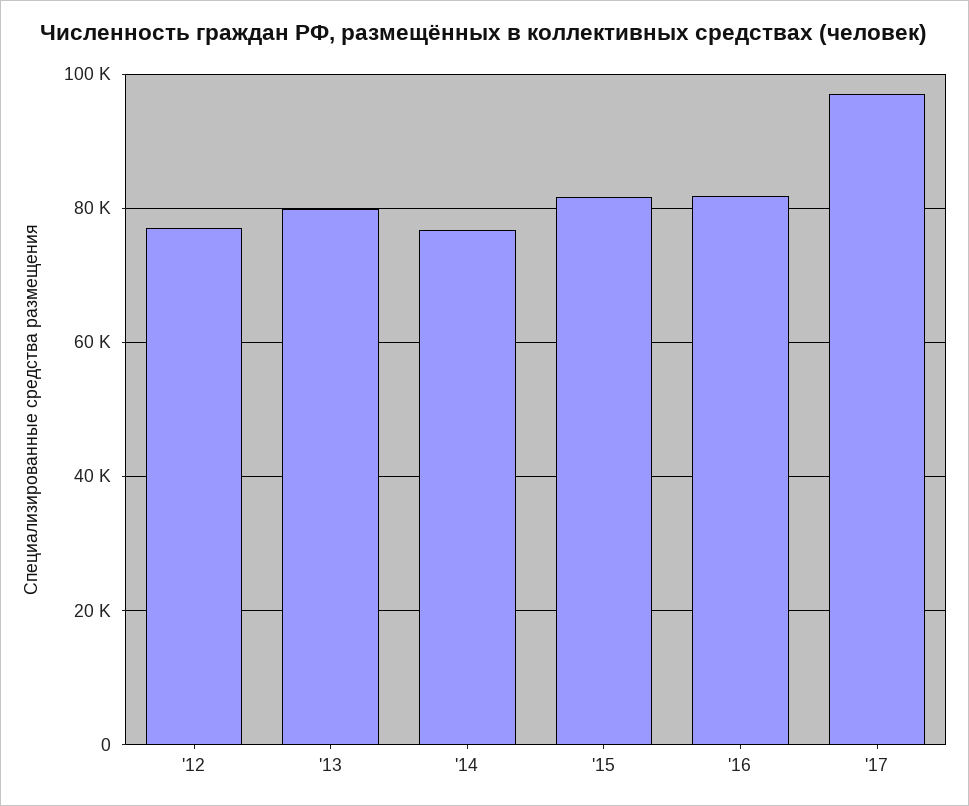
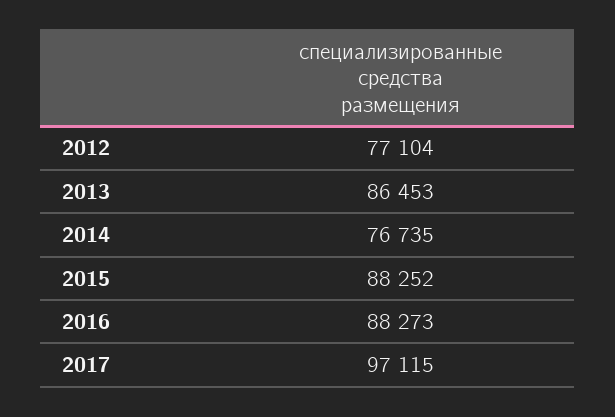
'13: 80000 -> 86453
'15: 82000 -> 88252
'16: 82000 -> 88273

